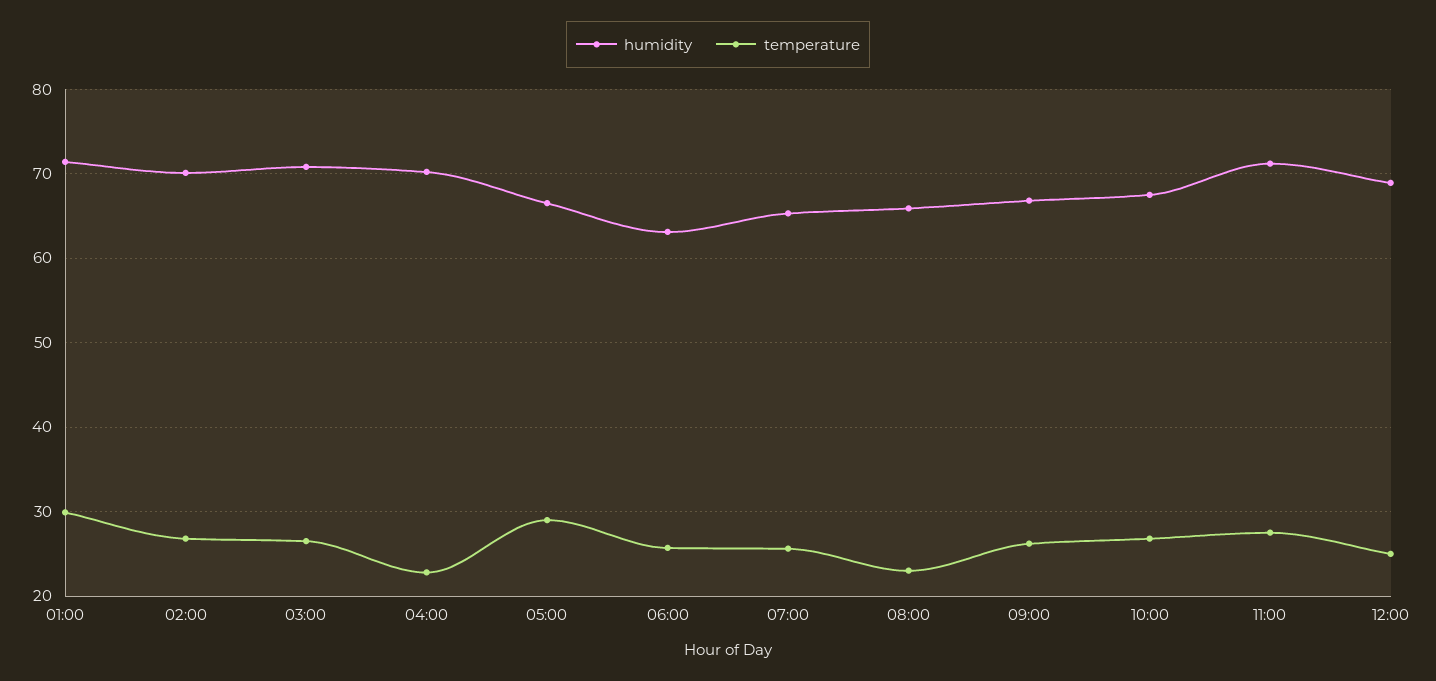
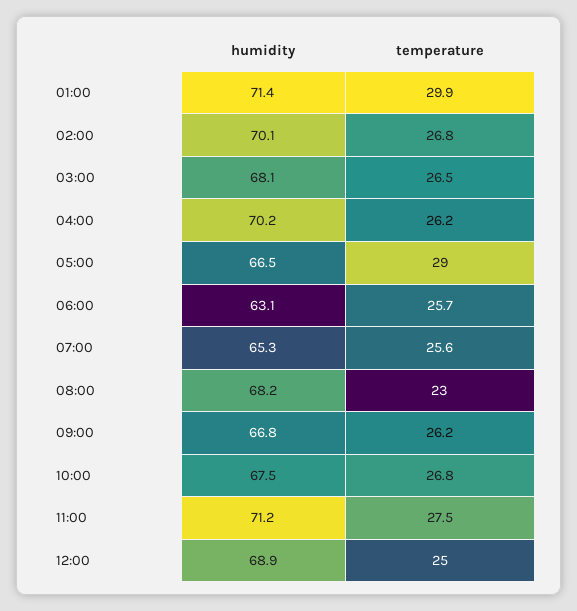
humidity, 03:00: 71 -> 68.1
temperature, 04:00: 23 -> 26.2
humidity, 08:00: 66 -> 68.2

